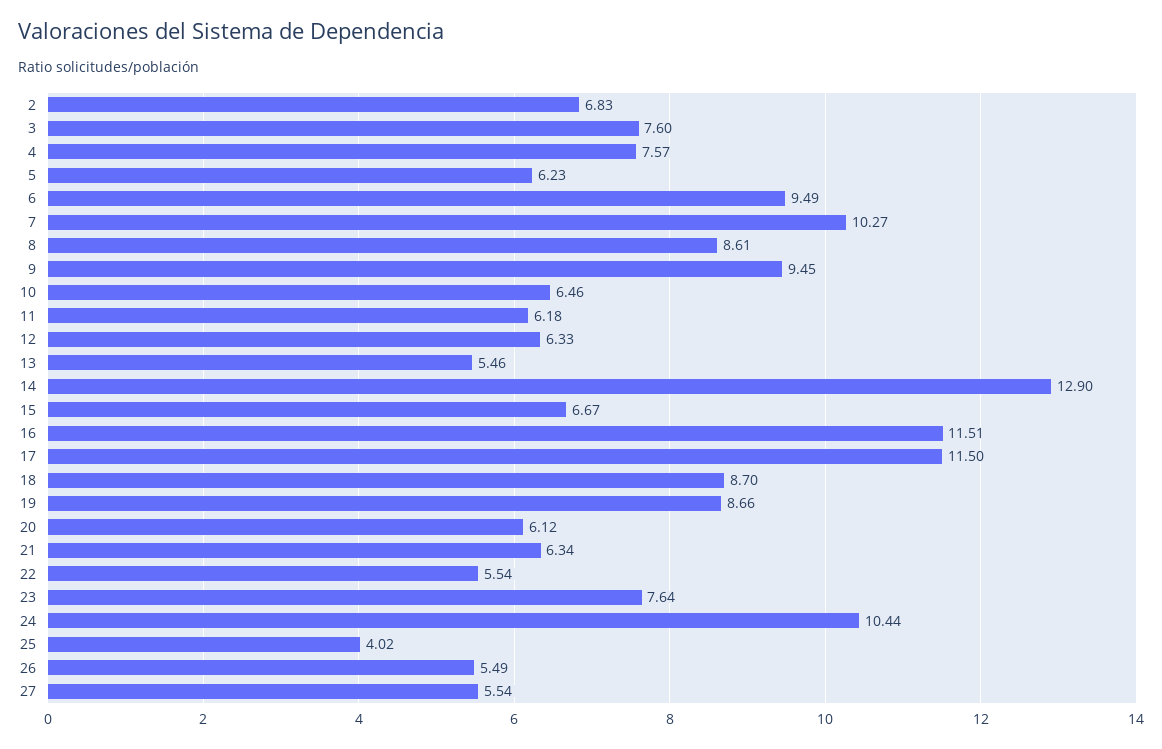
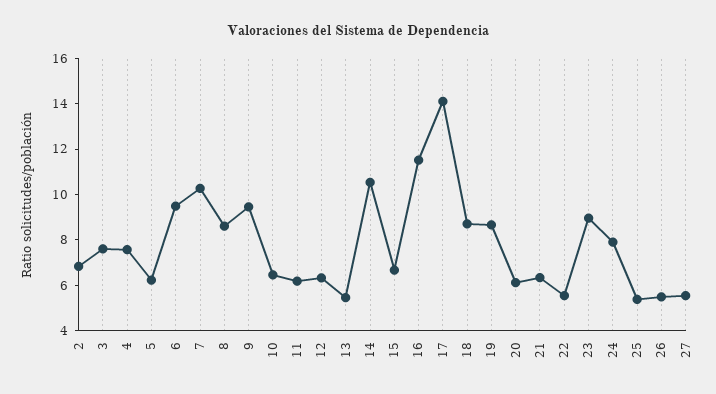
14: 12.9 -> 10.5
17: 11.5 -> 14
23: 7.64 -> 9
24: 10.44 -> 8
25: 4.02 -> 5.5

